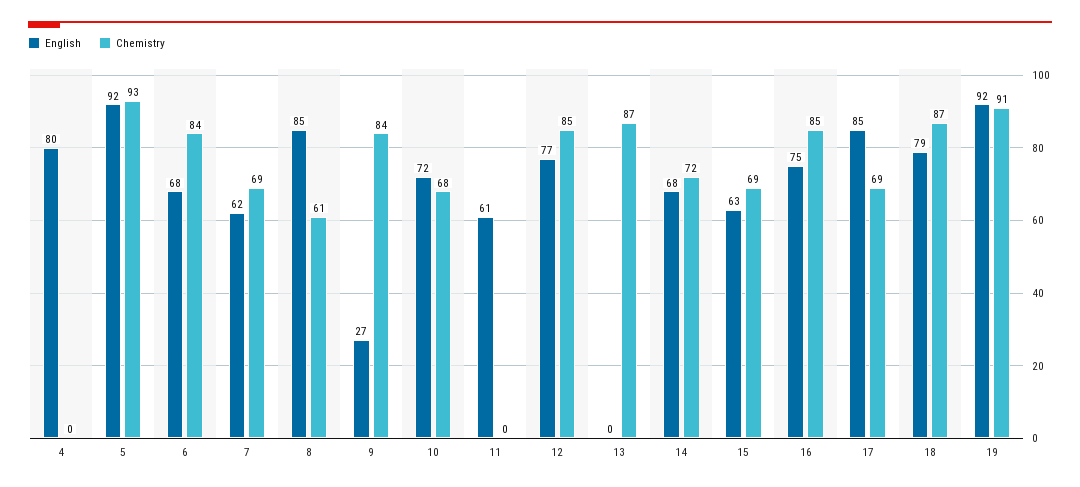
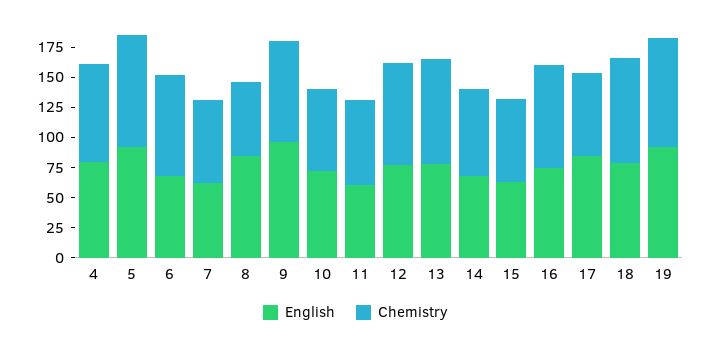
Chemistry, 4: 0 -> 75
English, 9: 27 -> 100
Chemistry, 11: 0 -> 75
English, 13: 0 -> 75

